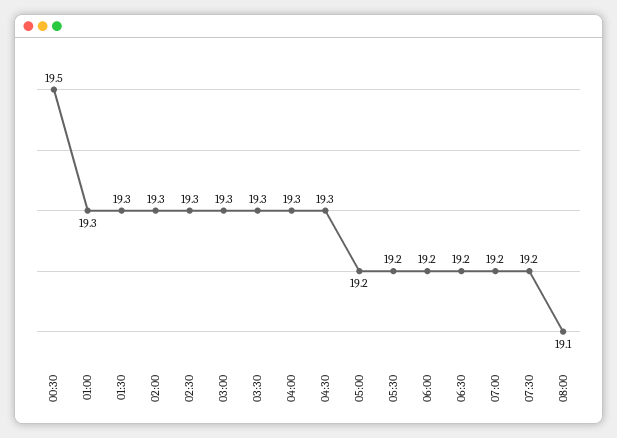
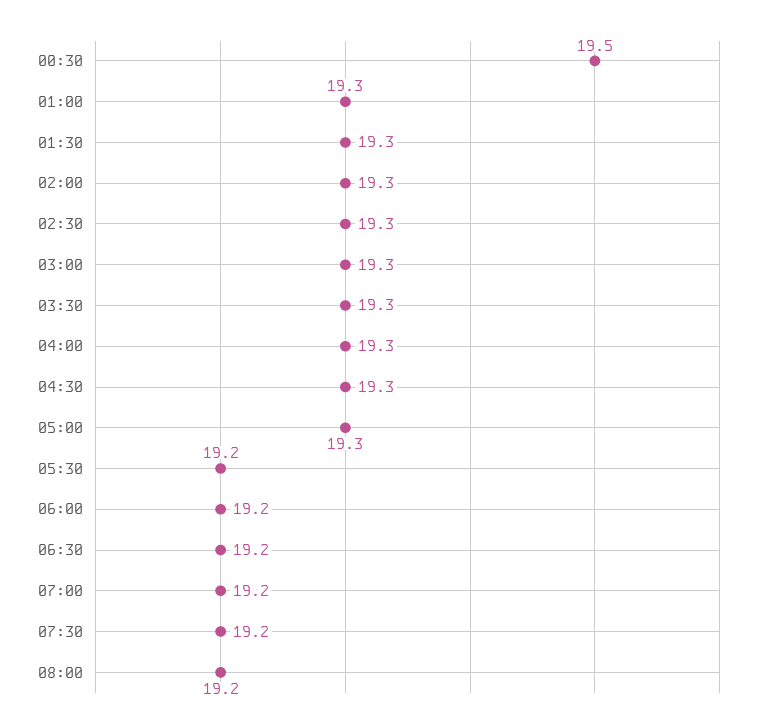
05:00: 19.2 -> 19.3
08:00: 19.1 -> 19.2

